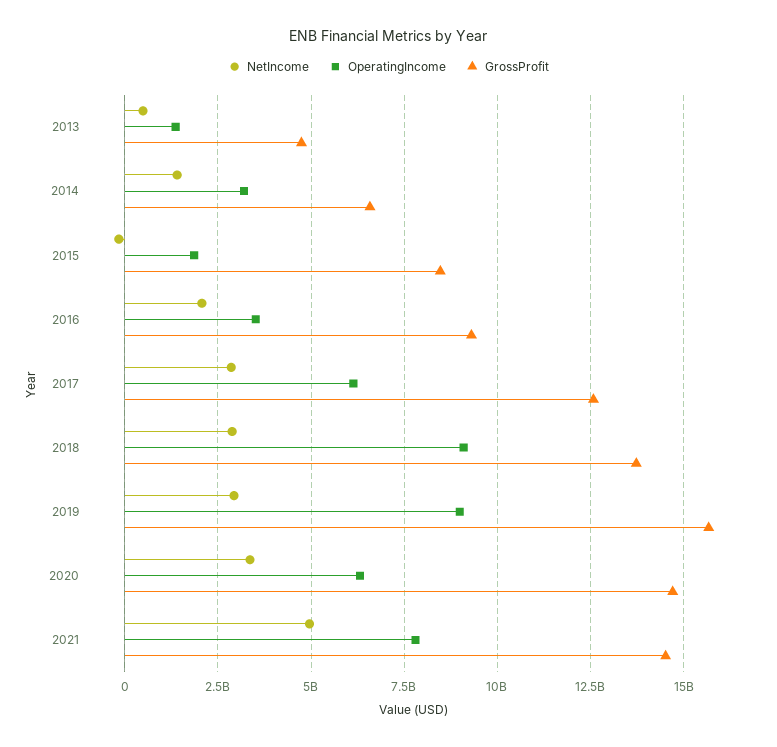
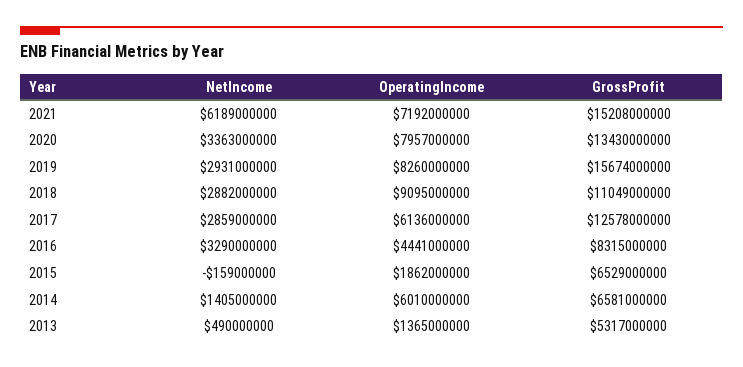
GrossProfit, 2013: 4750000000 -> 5317000000
OperatingIncome, 2014: 3250000000 -> 6010000000
GrossProfit, 2015: 8500000000 -> 6529000000
NetIncome, 2016: 2000000000 -> 3290000000
OperatingIncome, 2016: 3500000000 -> 4441000000
GrossProfit, 2016: 9250000000 -> 8315000000
GrossProfit, 2018: 13750000000 -> 11049000000
OperatingIncome, 2019: 9000000000 -> 8260000000
OperatingIncome, 2020: 6250000000 -> 7957000000
GrossProfit, 2020: 14750000000 -> 13430000000
NetIncome, 2021: 5000000000 -> 6189000000
OperatingIncome, 2021: 7750000000 -> 7192000000
GrossProfit, 2021: 14500000000 -> 15208000000

